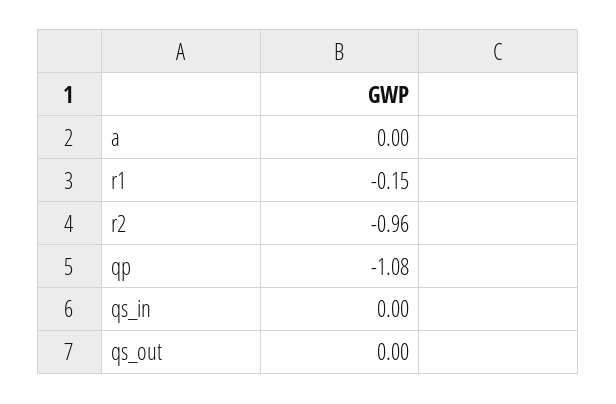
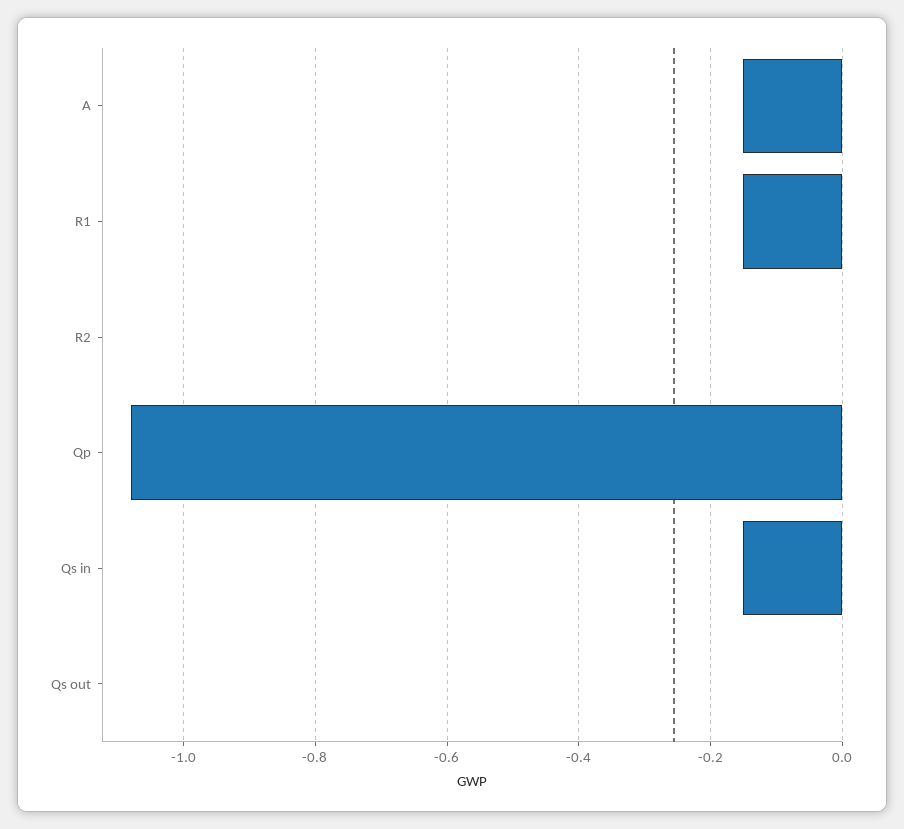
a: 0 -> -0.15
r2: -0.96 -> 0
qs_in: 0 -> -0.15

